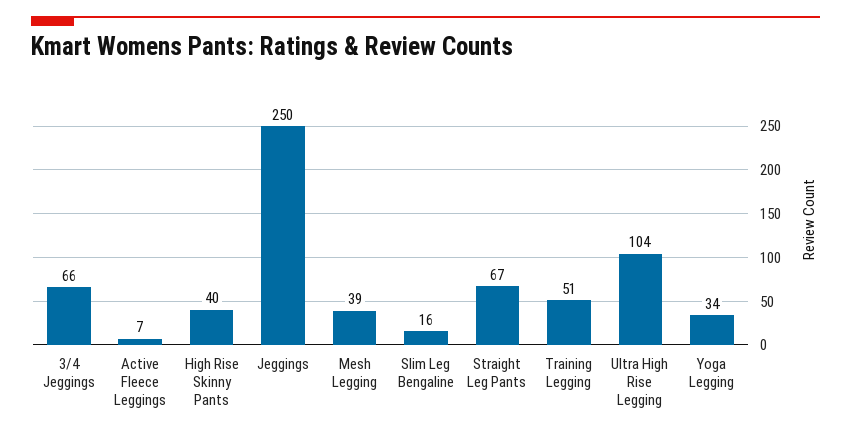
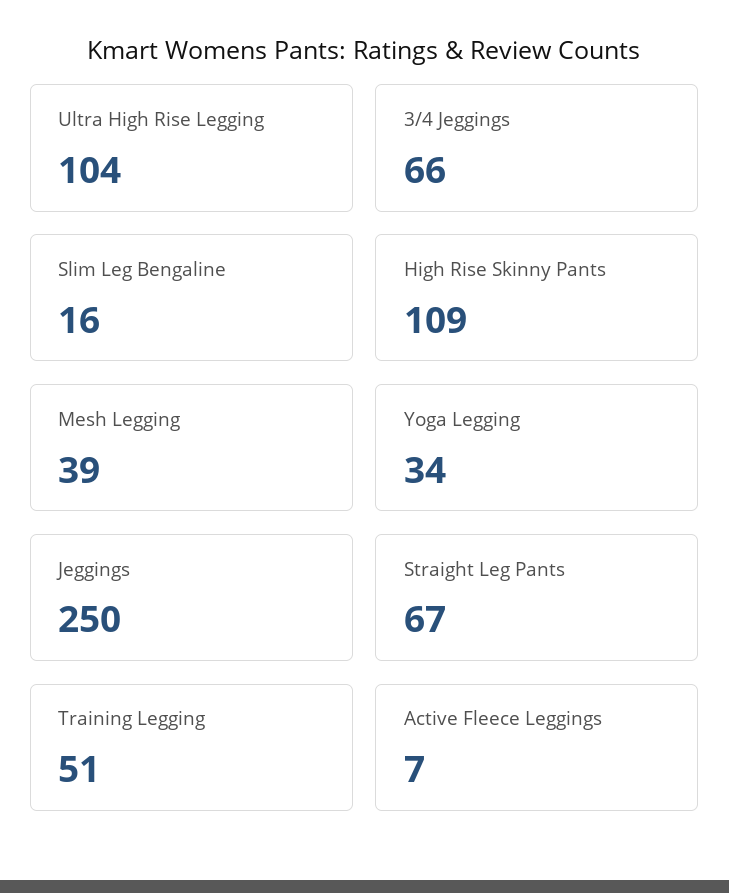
High Rise Skinny Pants: 40 -> 109

